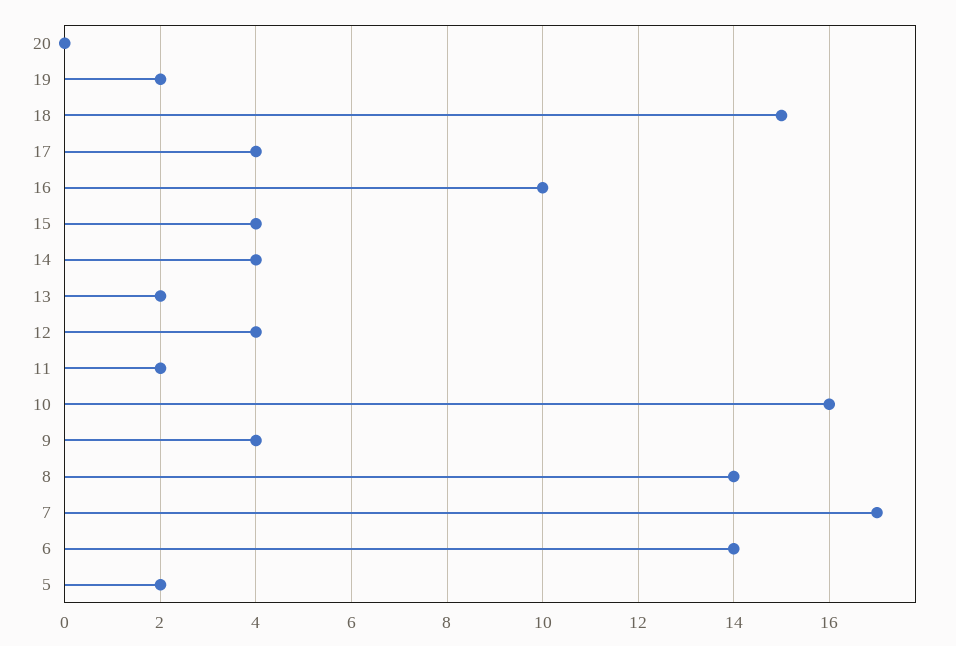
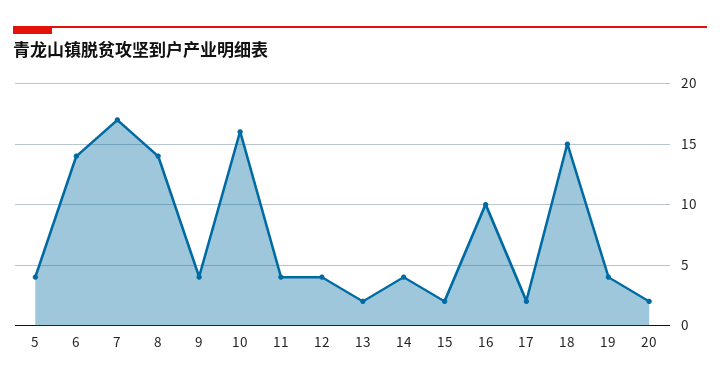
20: 0 -> 2
19: 2 -> 4
17: 4 -> 2
15: 4 -> 2
11: 2 -> 4
5: 2 -> 4

